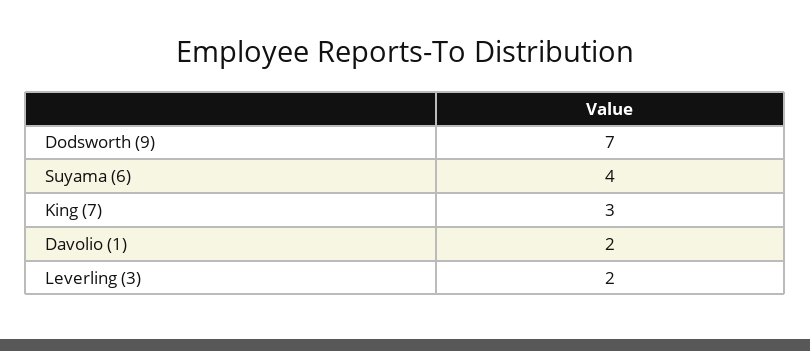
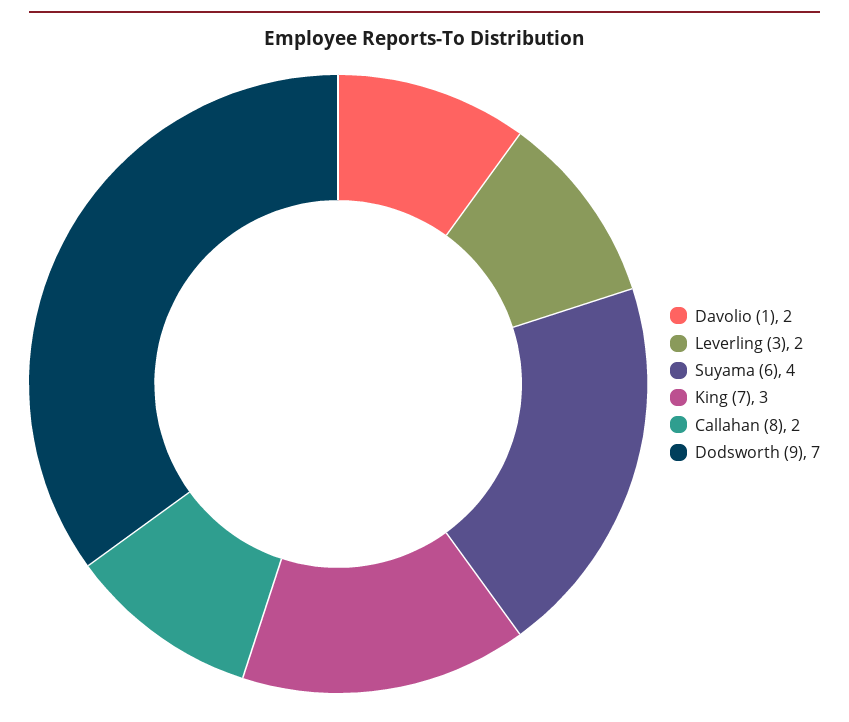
Callahan (8): none -> 2

